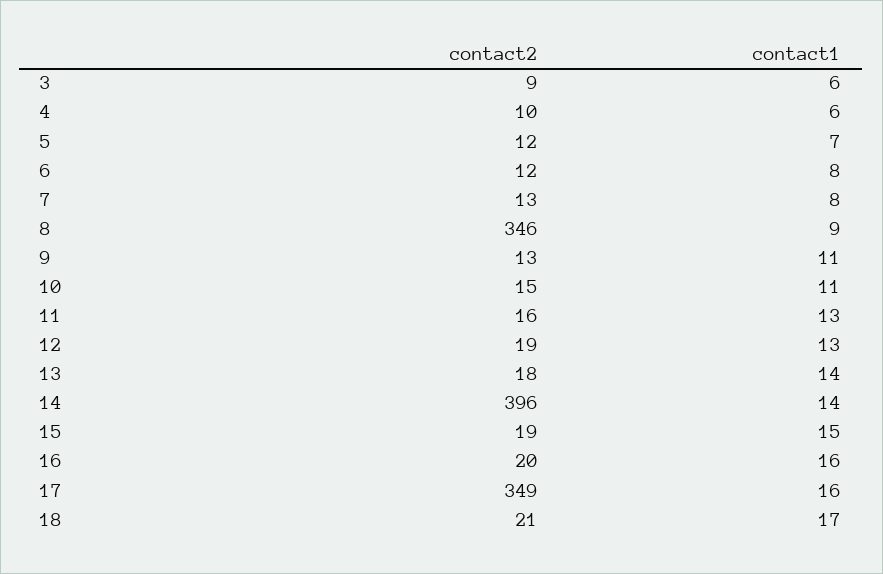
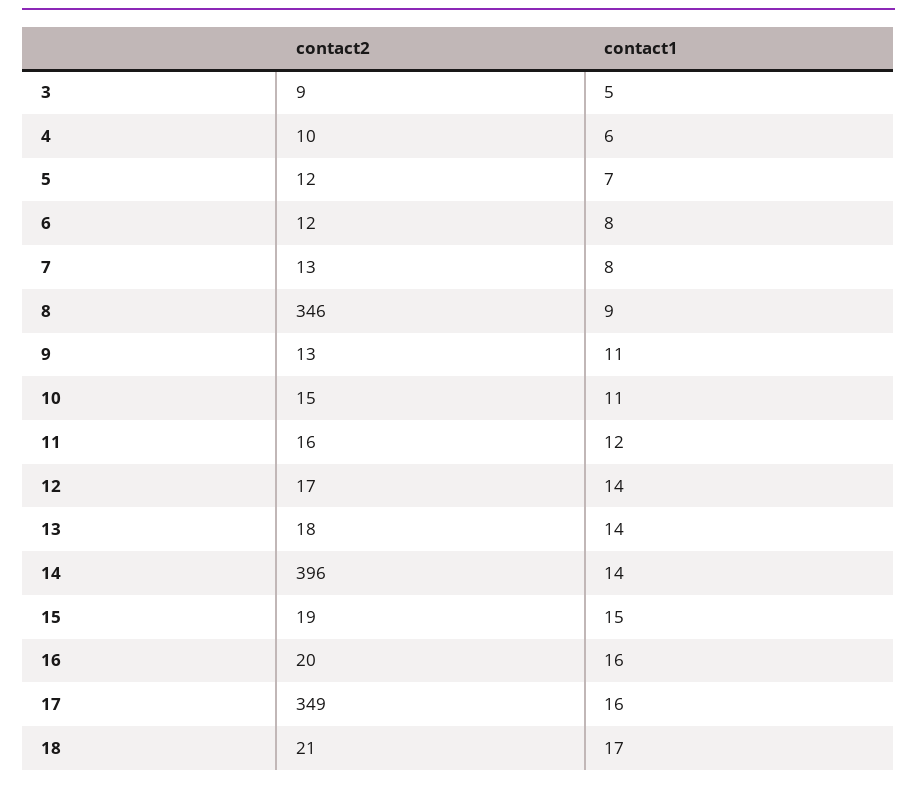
contact1, 3: 6 -> 5
contact1, 11: 13 -> 12
contact2, 12: 19 -> 17
contact1, 12: 13 -> 14

